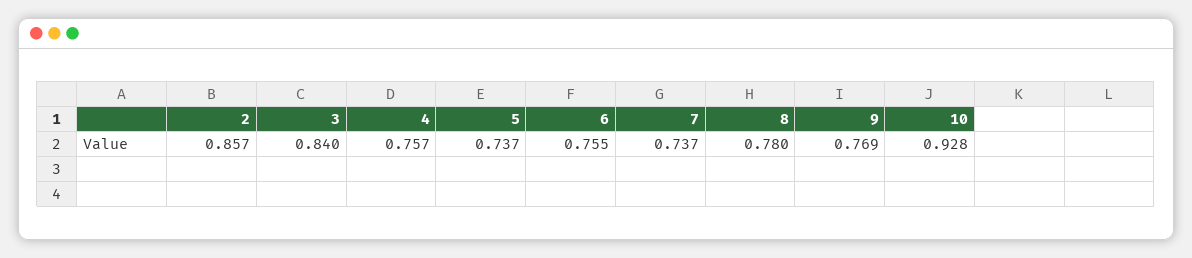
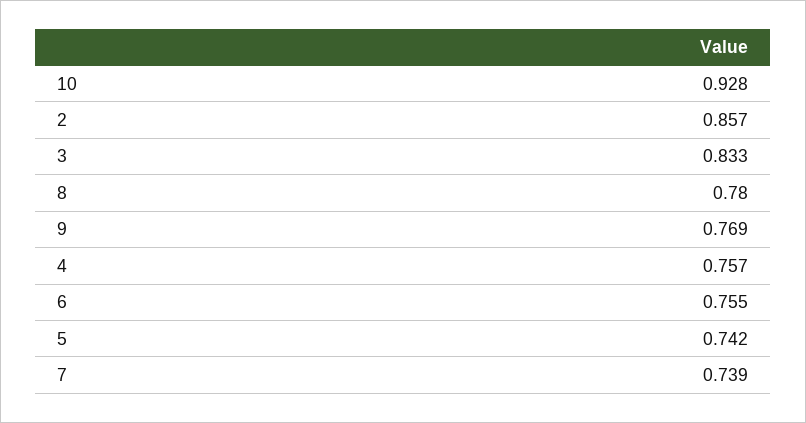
3: 0.84 -> 0.833
5: 0.737 -> 0.742
7: 0.737 -> 0.739

